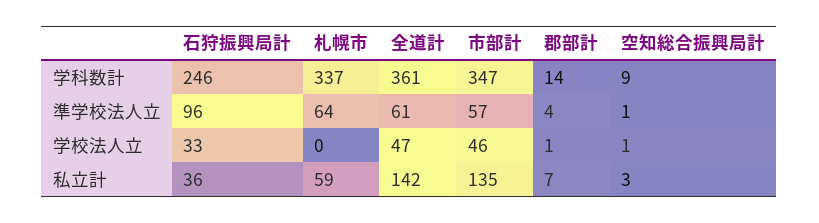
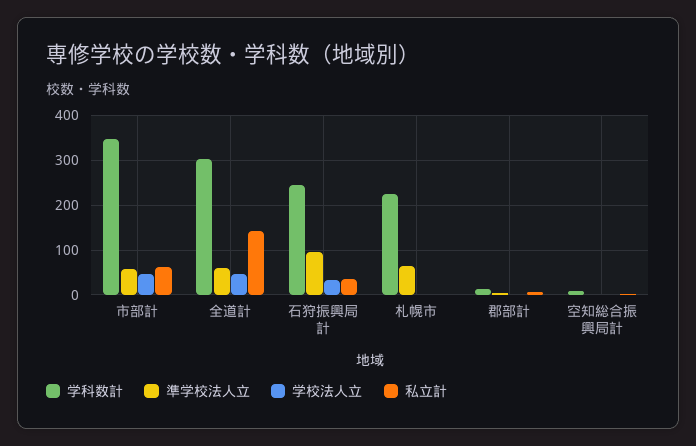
学科数計, 札幌市: 337 -> 220
学科数計, 全道計: 361 -> 300
私立計, 札幌市: 59 -> 0
私立計, 市部計: 135 -> 60

